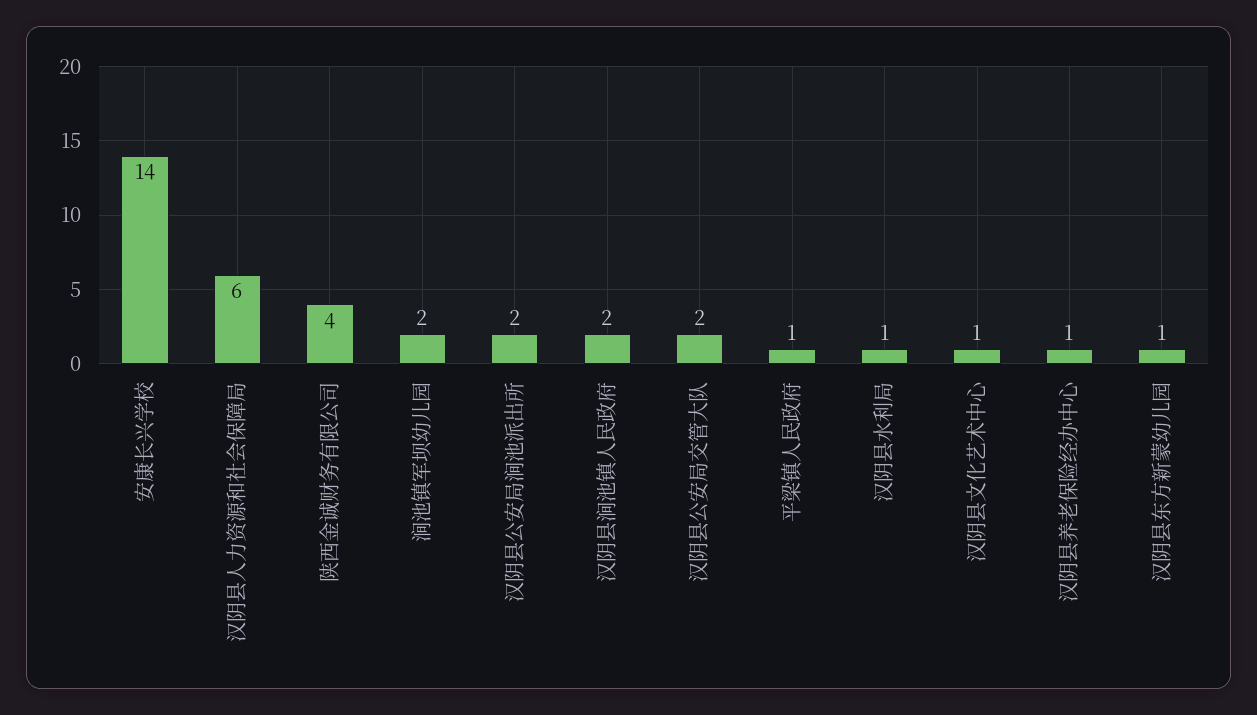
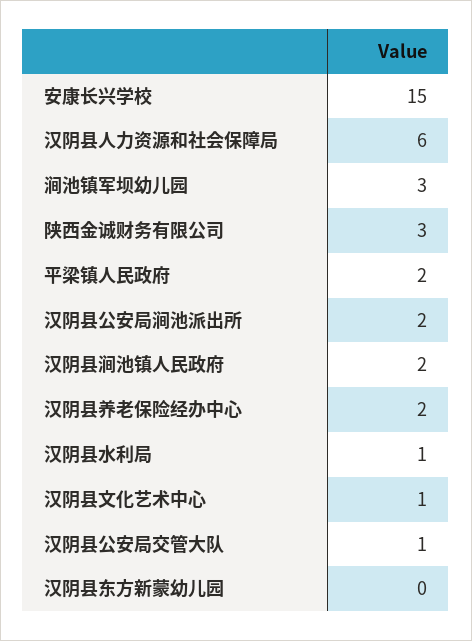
安康长兴学校: 14 -> 15
陕西金诚财务有限公司: 4 -> 3
涧池镇军坝幼儿园: 2 -> 3
汉阴县公安局交管大队: 2 -> 1
平梁镇人民政府: 1 -> 2
汉阴县养老保险经办中心: 1 -> 2
汉阴县东方新蒙幼儿园: 1 -> 0

